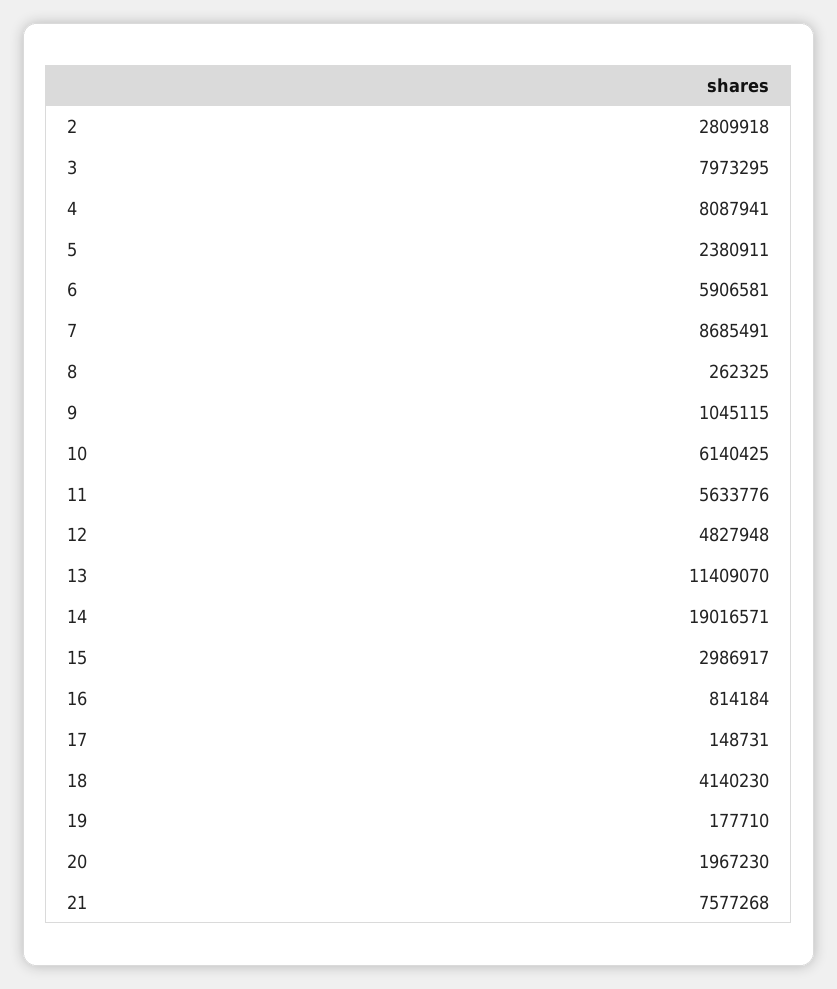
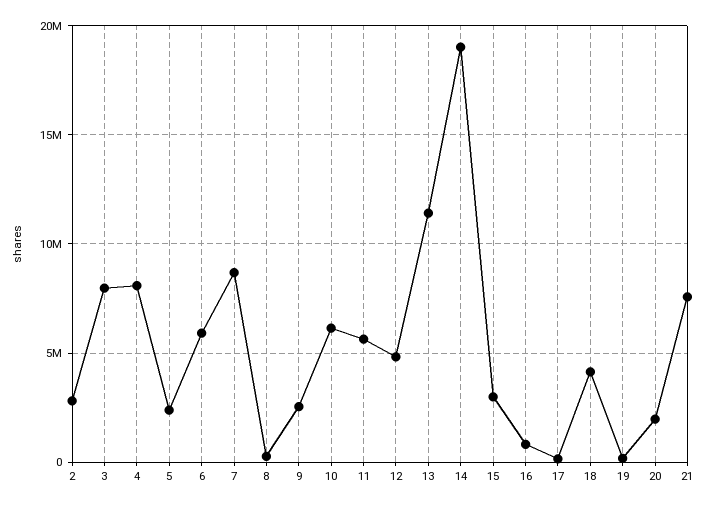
9: 1045115 -> 2500000

